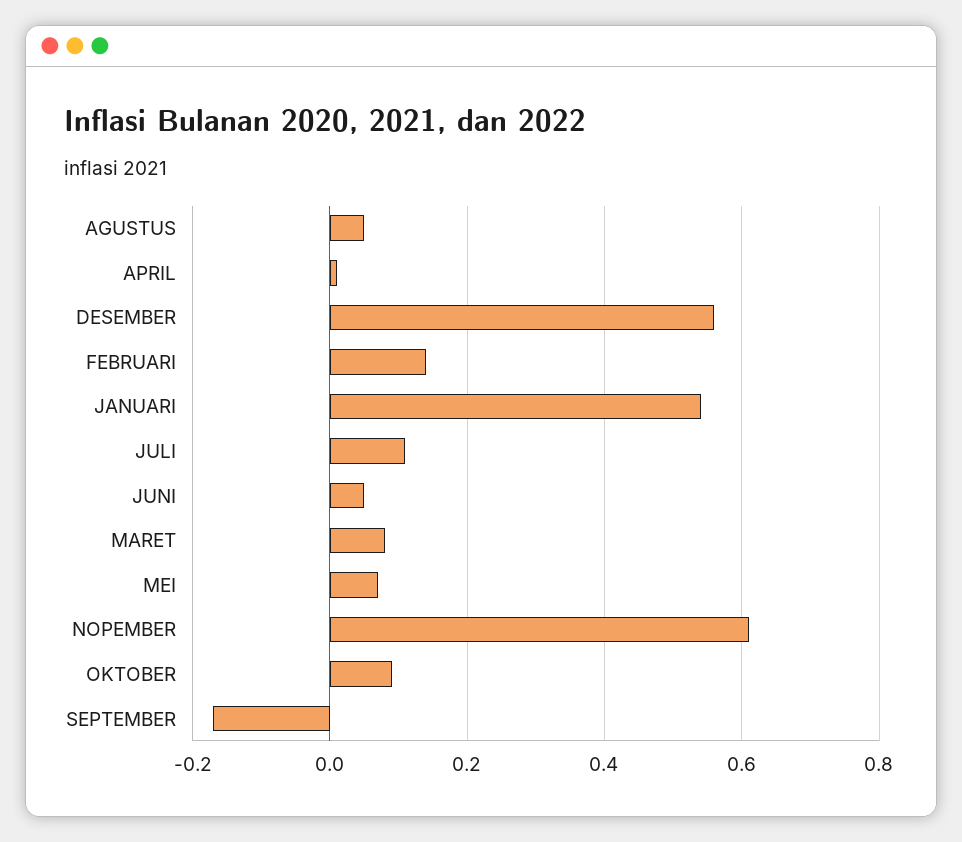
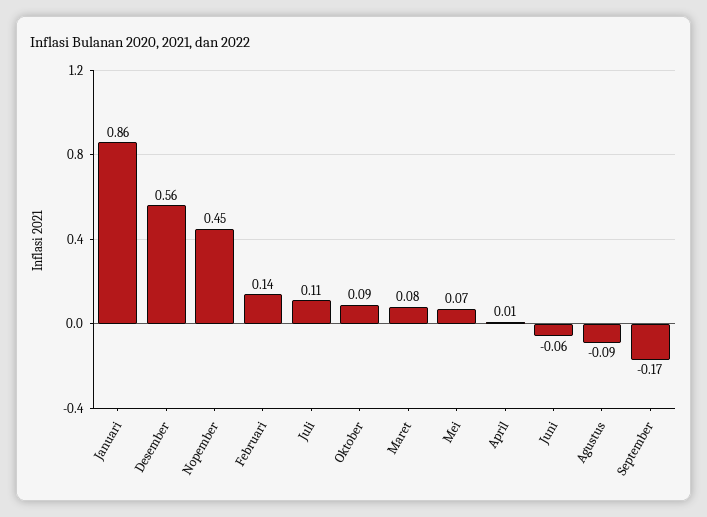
AGUSTUS: 0.05 -> -0.09
JANUARI: 0.55 -> 0.86
JUNI: 0.05 -> -0.06
NOPEMBER: 0.6 -> 0.45

